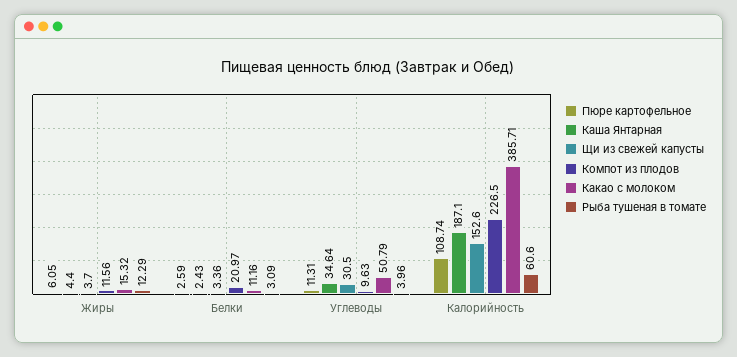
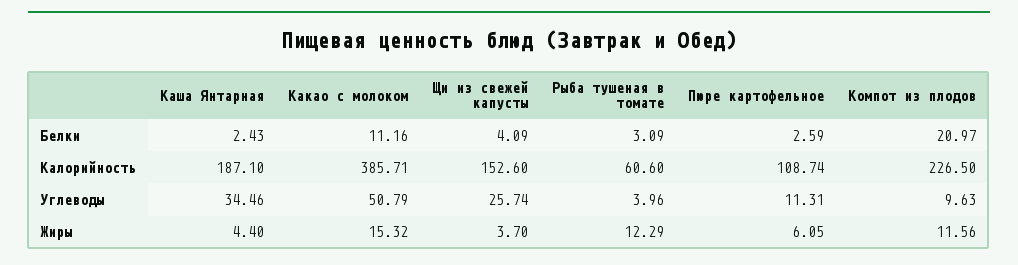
Щи из свежей капусты, Белки: 3.36 -> 4.09
Каша Янтарная, Углеводы: 34.64 -> 34.46
Щи из свежей капусты, Углеводы: 30.5 -> 25.74

